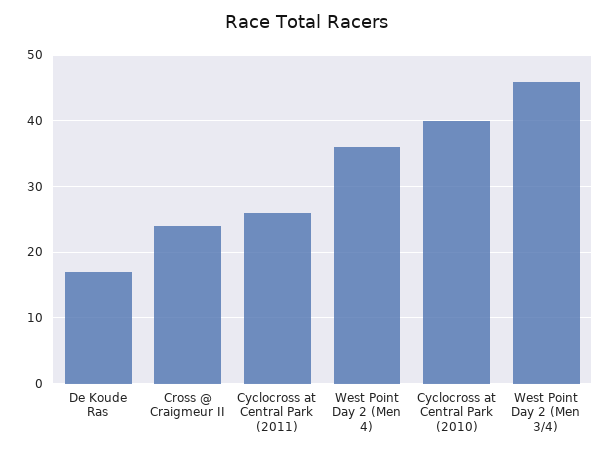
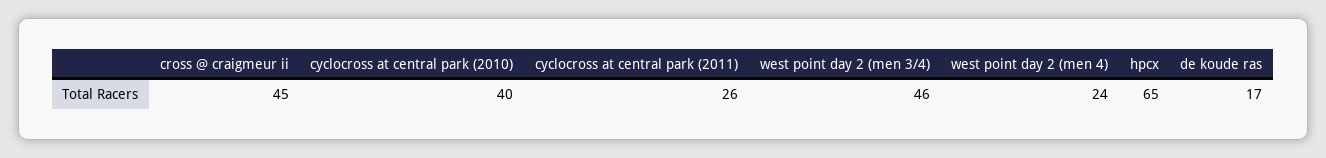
Cross @ Craigmeur II: 24 -> 45
West Point Day 2 (Men 4): 36 -> 24
hpcx: none -> 65

